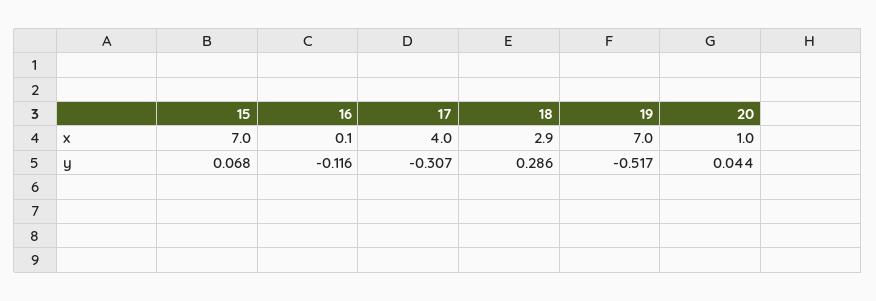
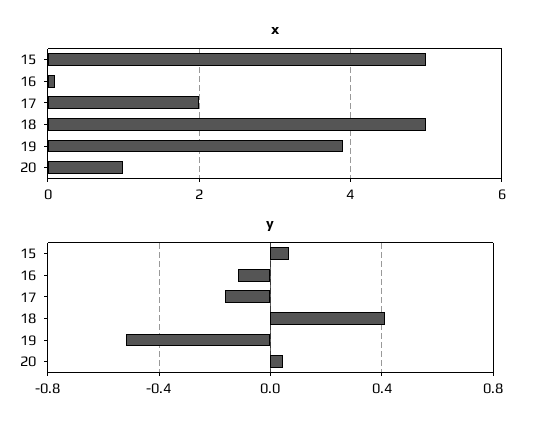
x, 15: 7 -> 5
x, 17: 4 -> 2
x, 18: 2.9 -> 5
x, 19: 7 -> 4
y, 17: -0.307 -> -0.15
y, 18: 0.286 -> 0.4

